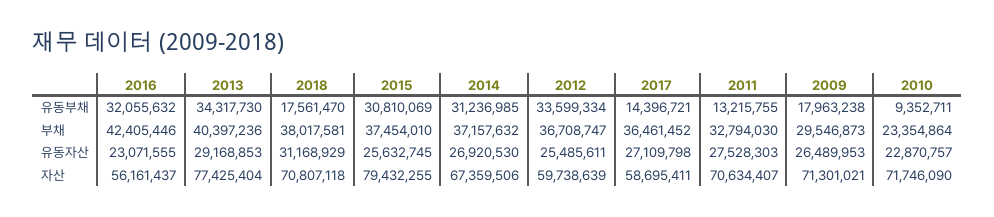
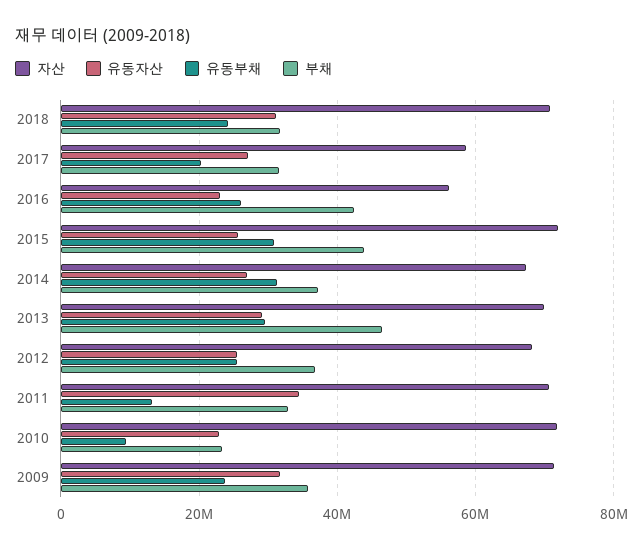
유동부채, 2016: 32055632 -> 26000000
유동부채, 2013: 34317730 -> 30000000
유동부채, 2018: 17561470 -> 24000000
유동부채, 2012: 33599334 -> 26000000
유동부채, 2017: 14396721 -> 20000000
유동부채, 2009: 17963238 -> 24000000
부채, 2013: 40397236 -> 46000000
부채, 2018: 38017581 -> 32000000
부채, 2015: 37454010 -> 44000000
부채, 2017: 36461452 -> 32000000
부채, 2009: 29546873 -> 36000000
유동자산, 2011: 27528303 -> 34000000
유동자산, 2009: 26489953 -> 32000000
자산, 2013: 77425404 -> 70000000
자산, 2015: 79432255 -> 72000000
자산, 2012: 59738639 -> 68000000

